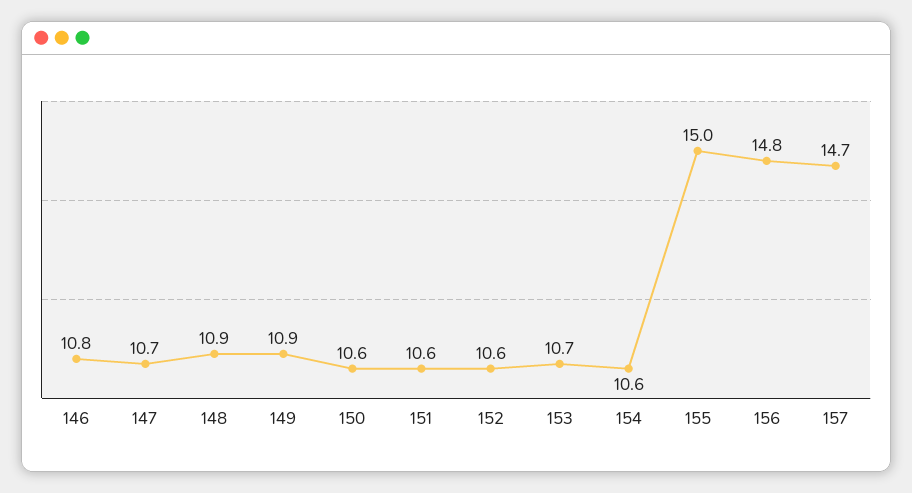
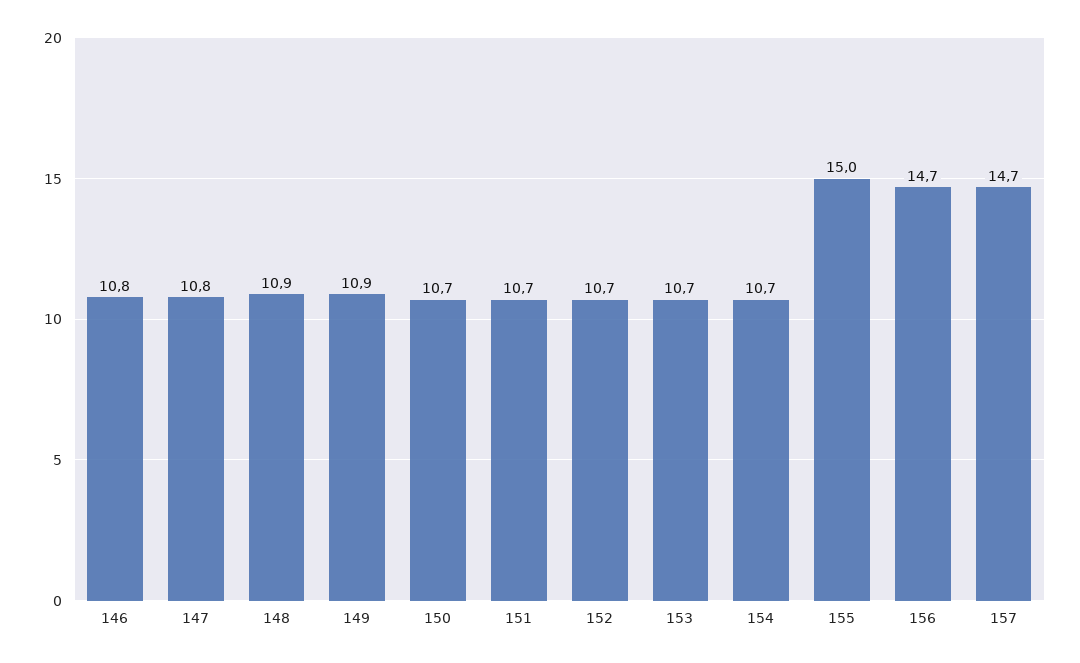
147: 10.7 -> 10.8
150: 10.6 -> 10.7
151: 10.6 -> 10.7
152: 10.6 -> 10.7
154: 10.6 -> 10.7
156: 14.8 -> 14.7

